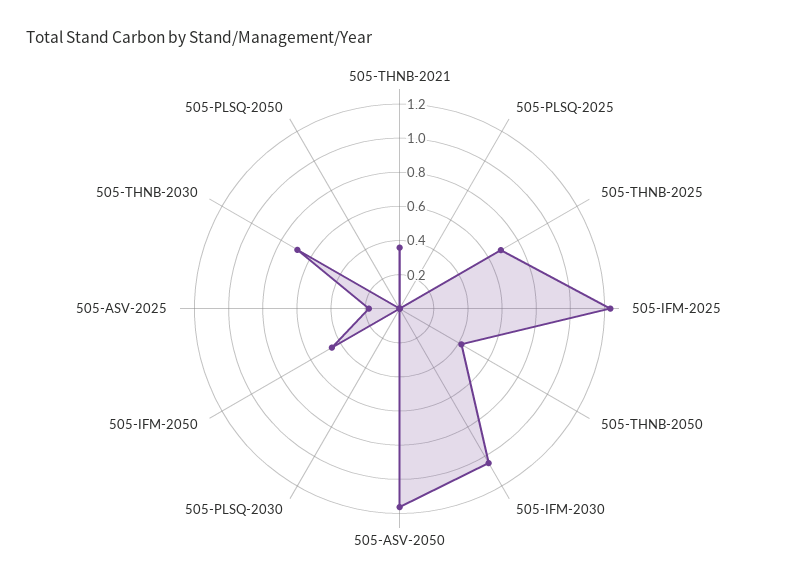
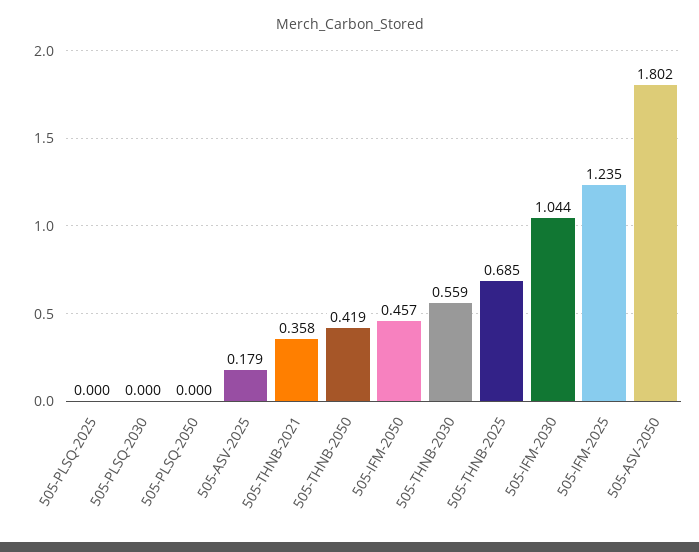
505-ASV-2050: 1.15 -> 1.802
505-THNB-2030: 0.7 -> 0.559

